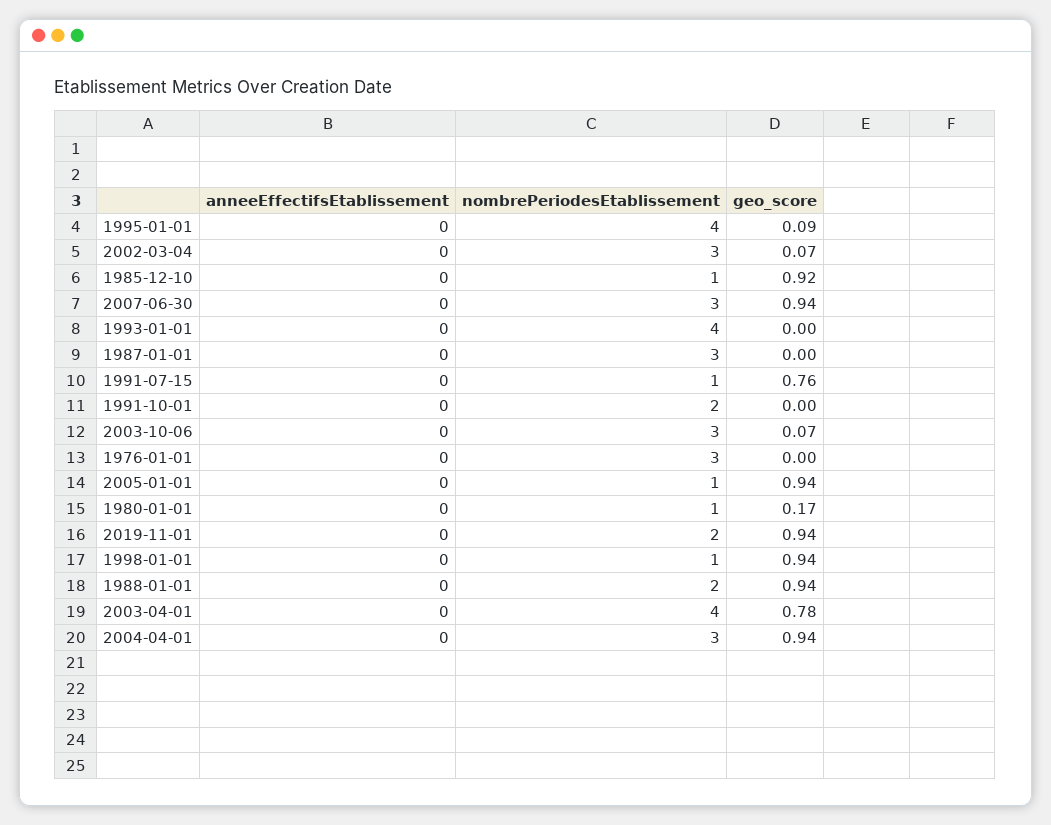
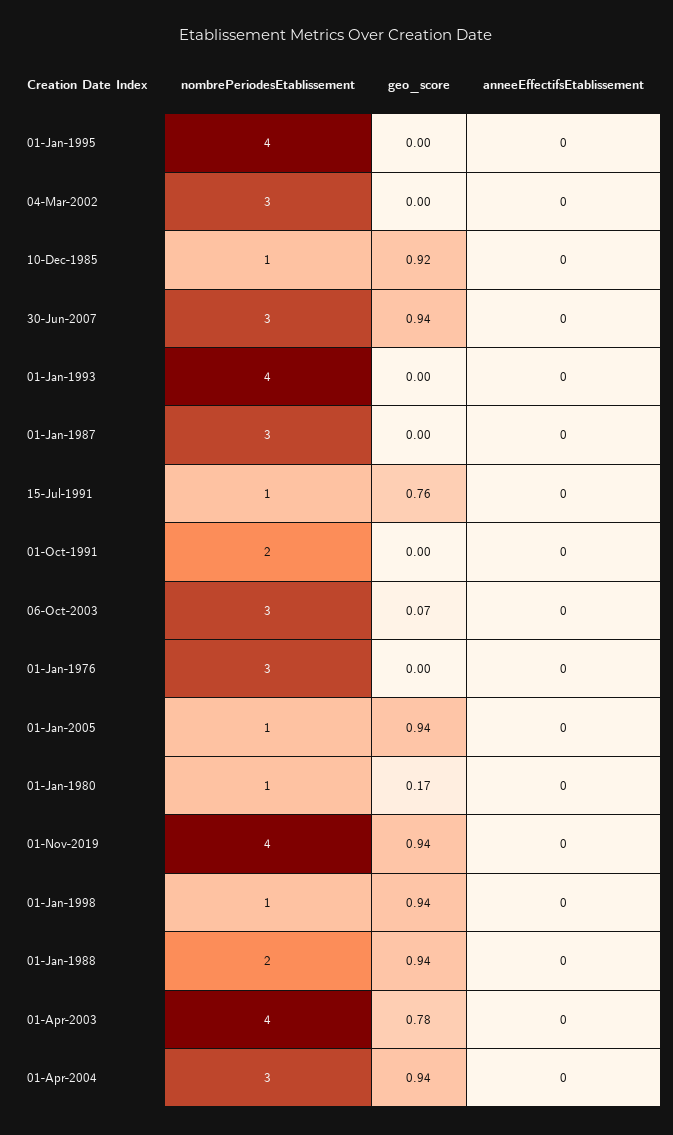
geo_score, 1995-01-01: 0.09 -> 0
geo_score, 2002-03-04: 0.07 -> 0
nombrePeriodesEtablissement, 2019-11-01: 2 -> 4

